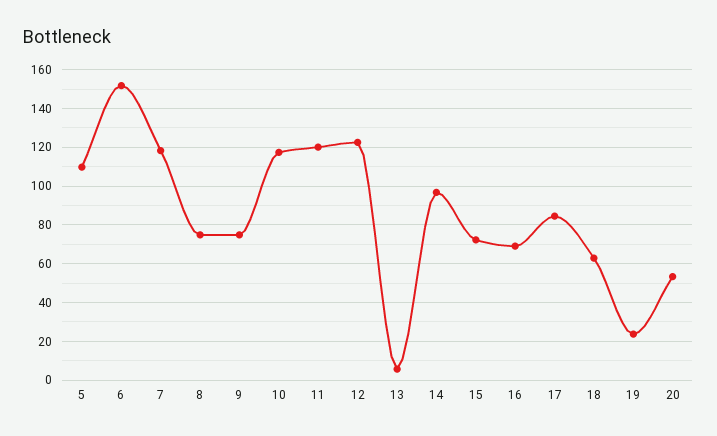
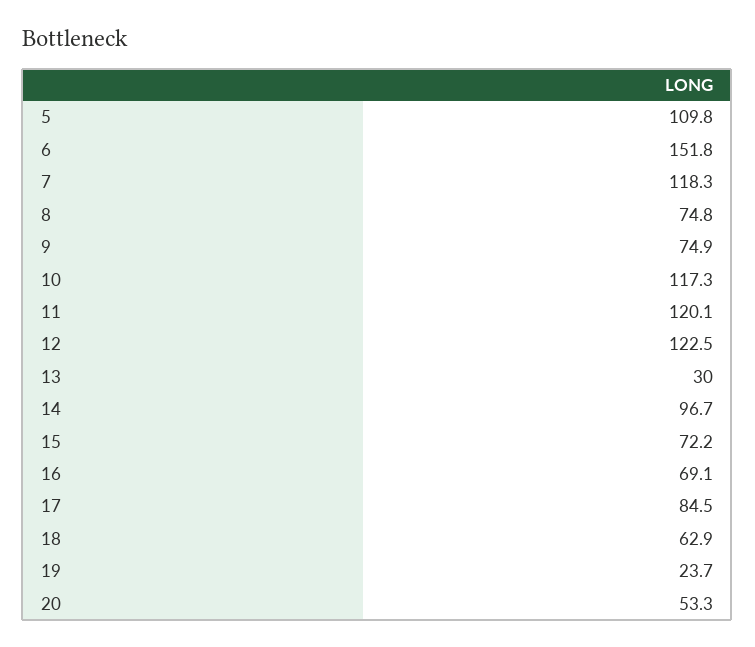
13: 5 -> 30

